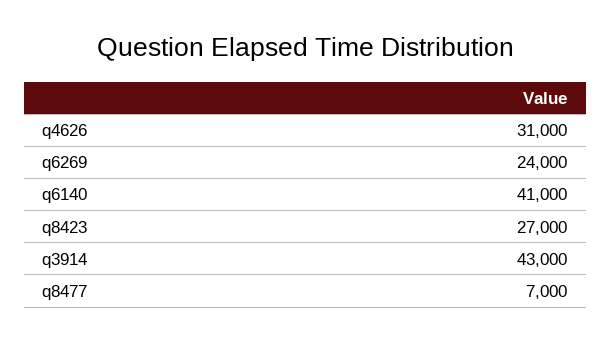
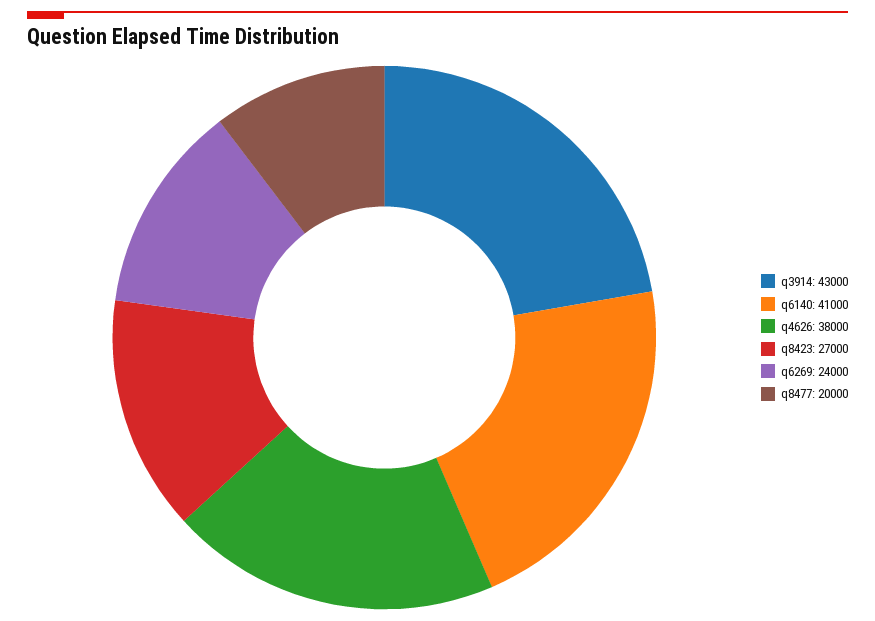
q4626: 31000 -> 38000
q8477: 7000 -> 20000

